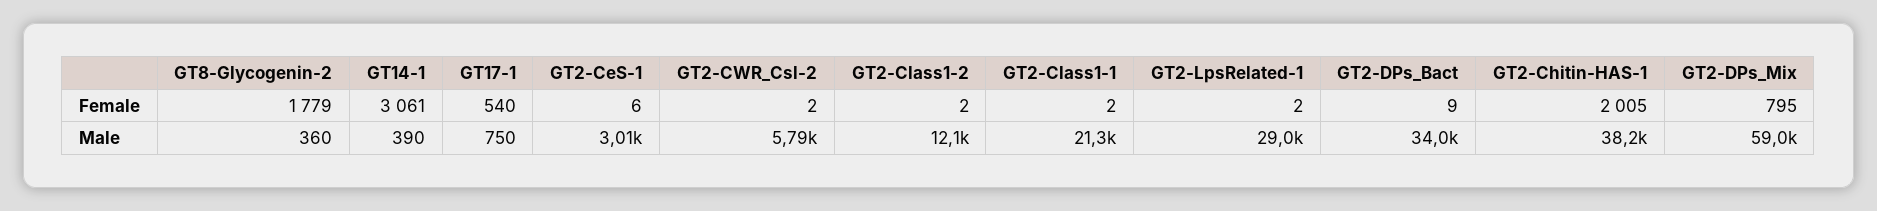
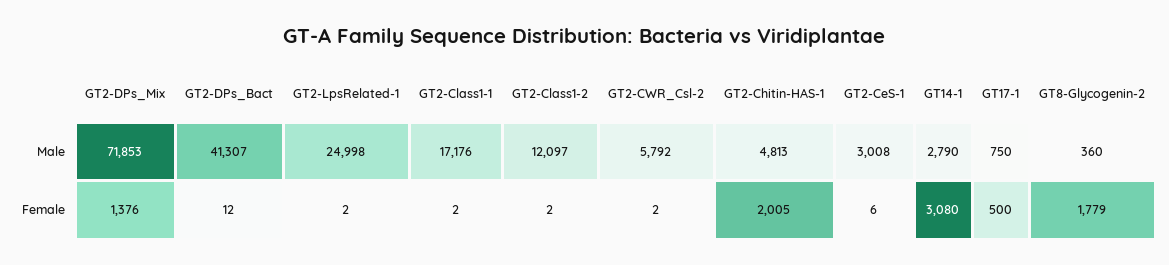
GT14-1, Female: 3061 -> 3080
GT17-1, Female: 540 -> 500
GT2-DPs_Bact, Female: 9 -> 12
GT2-DPs_Mix, Female: 795 -> 1376
GT14-1, Male: 390 -> 2790
GT2-Class1-1, Male: 21300 -> 17176
GT2-LpsRelated-1, Male: 29000 -> 24998
GT2-DPs_Bact, Male: 34000 -> 41307
GT2-Chitin-HAS-1, Male: 38200 -> 4813
GT2-DPs_Mix, Male: 59000 -> 71853

